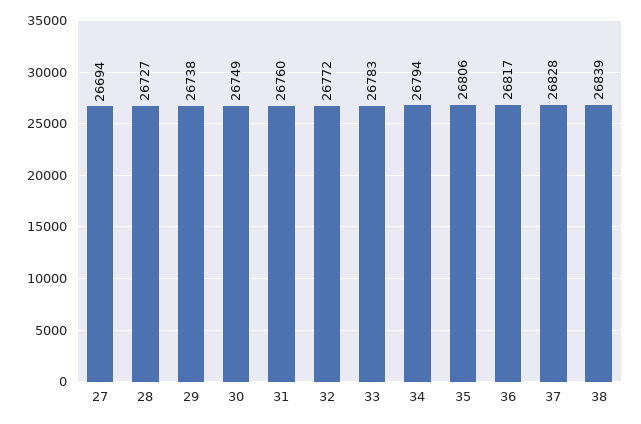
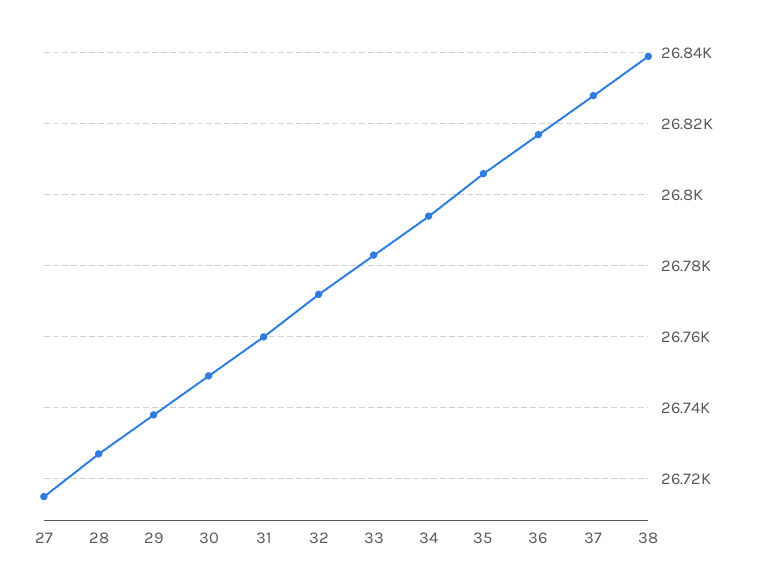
27: 26694 -> 26715

